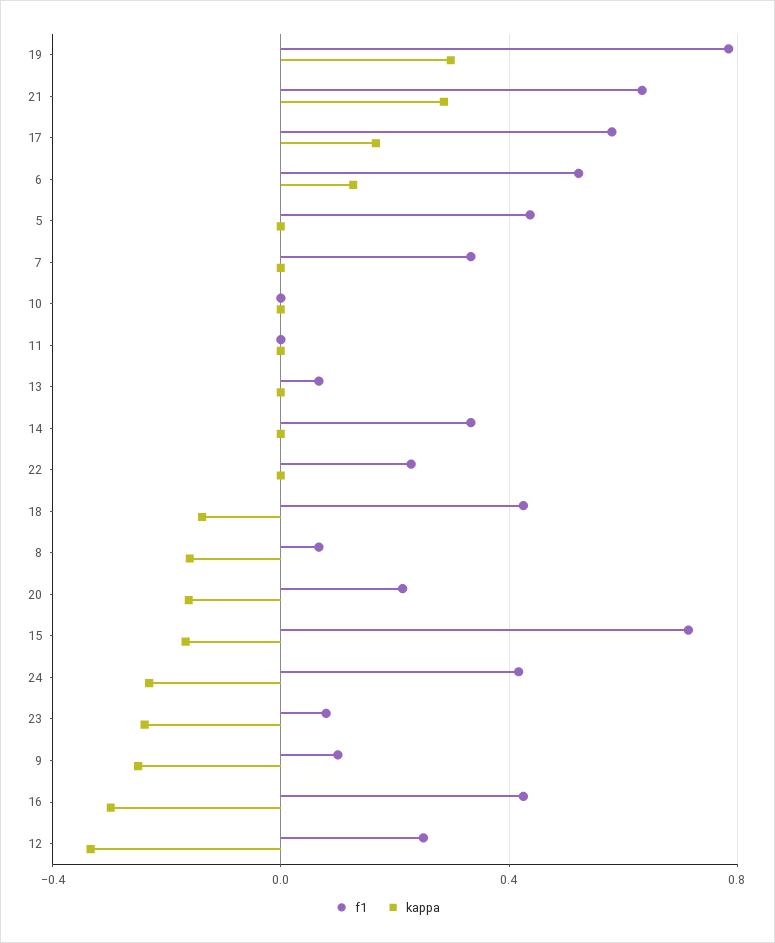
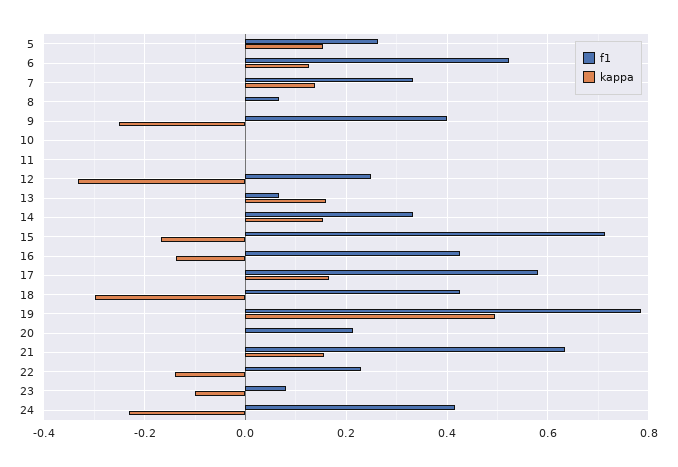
kappa, 19: 0.3 -> 0.5
kappa, 21: 0.3 -> 0.16
f1, 5: 0.45 -> 0.26
kappa, 5: 0 -> 0.16
kappa, 7: 0 -> 0.14
kappa, 13: 0 -> 0.16
kappa, 14: 0 -> 0.16
kappa, 22: 0 -> -0.14
kappa, 18: -0.15 -> -0.3
kappa, 8: -0.15 -> 0
kappa, 20: -0.15 -> 0
kappa, 23: -0.25 -> -0.1
f1, 9: 0.1 -> 0.4
kappa, 16: -0.3 -> -0.14

